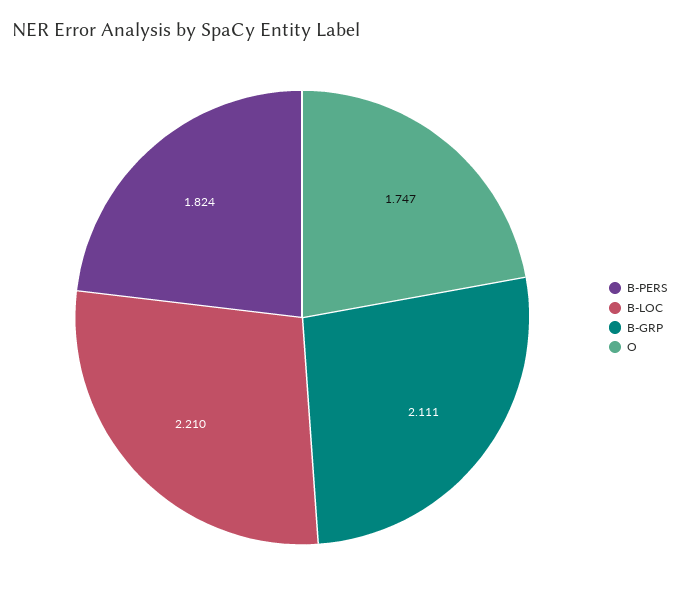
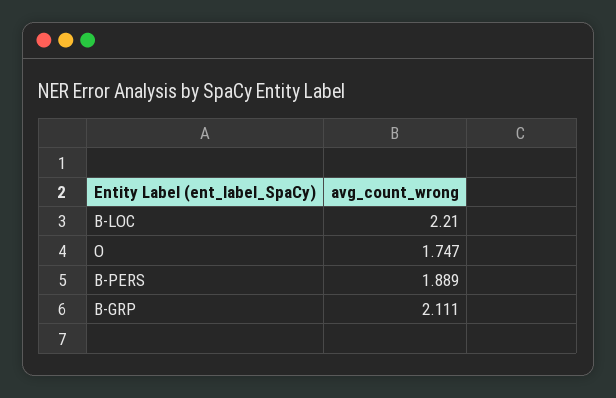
B-PERS: 1.824 -> 1.889

